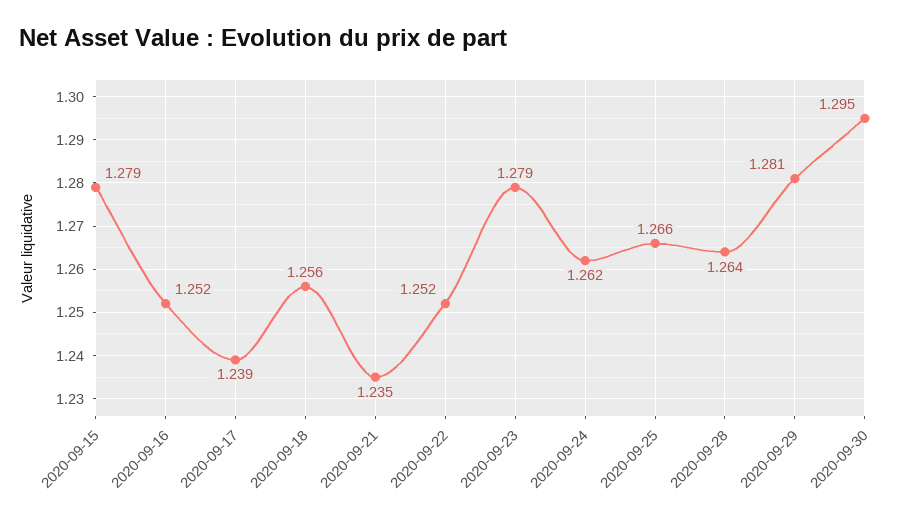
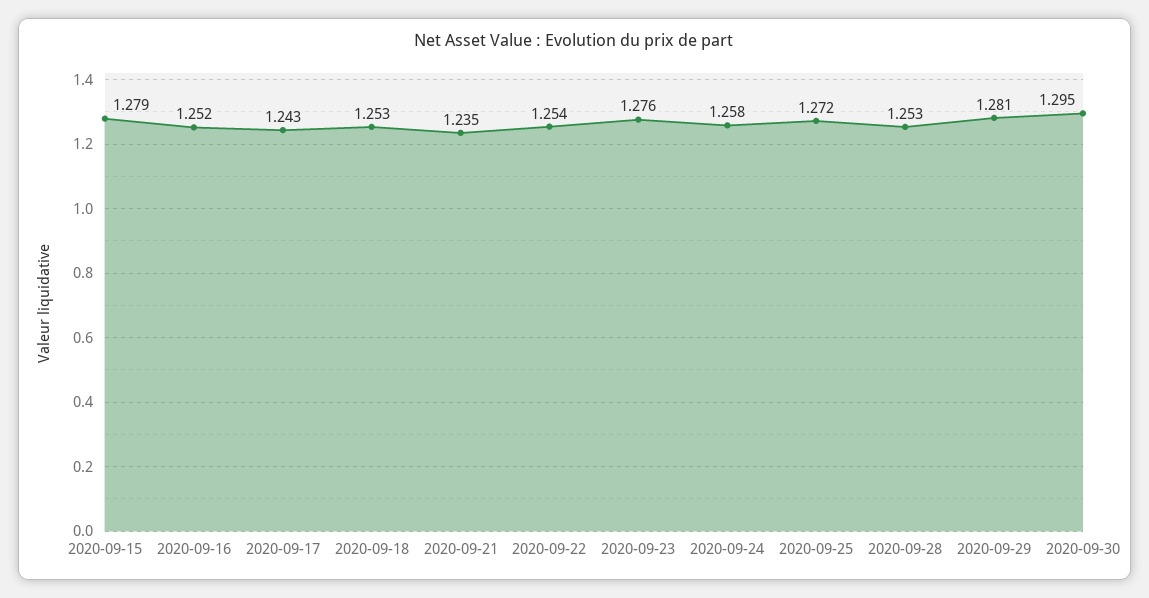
2020-09-17: 1.239 -> 1.243
2020-09-18: 1.256 -> 1.253
2020-09-22: 1.252 -> 1.254
2020-09-23: 1.279 -> 1.276
2020-09-24: 1.262 -> 1.258
2020-09-25: 1.266 -> 1.272
2020-09-28: 1.264 -> 1.253

